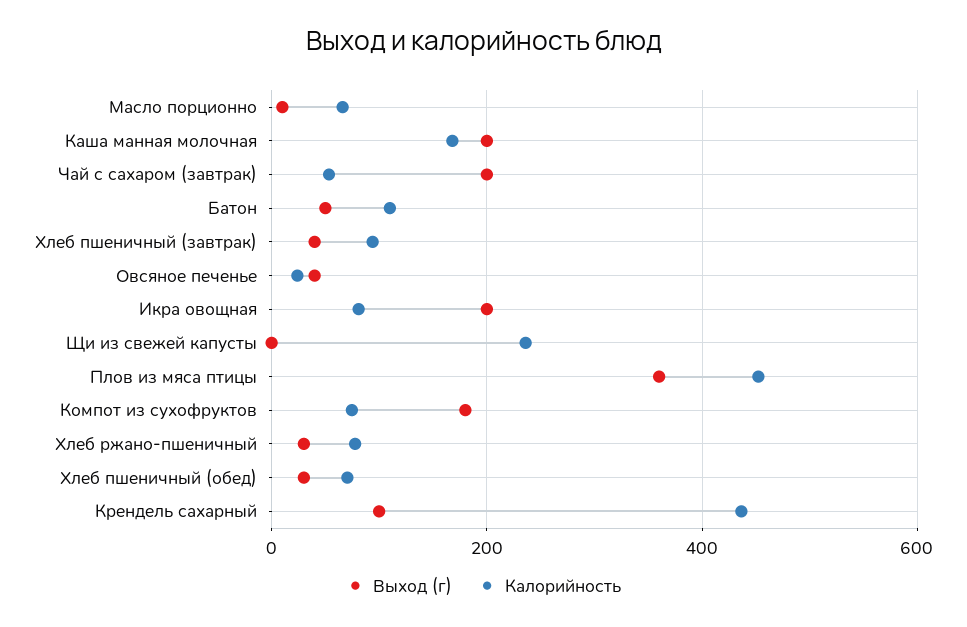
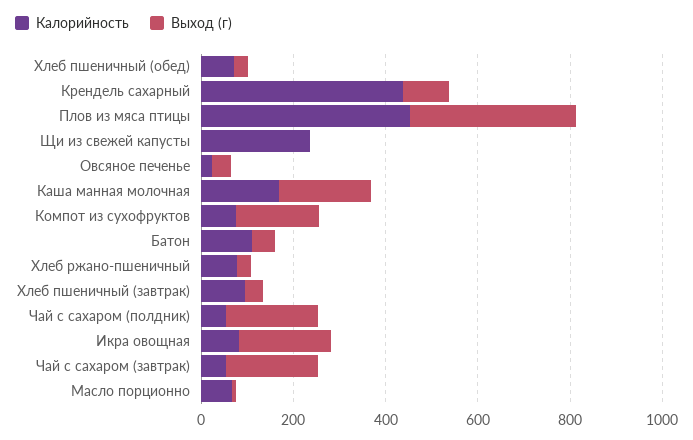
Калорийность, Чай с сахаром (полдник): none -> 50
Выход (г), Чай с сахаром (полдник): none -> 200

